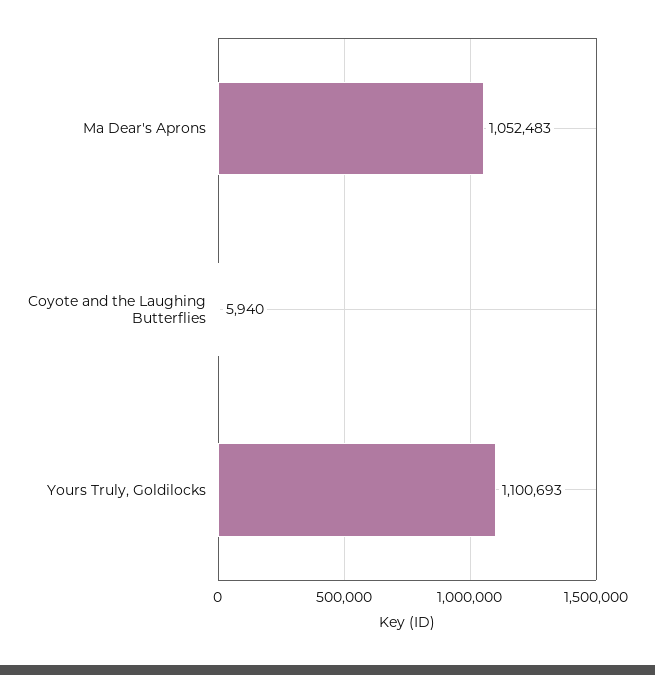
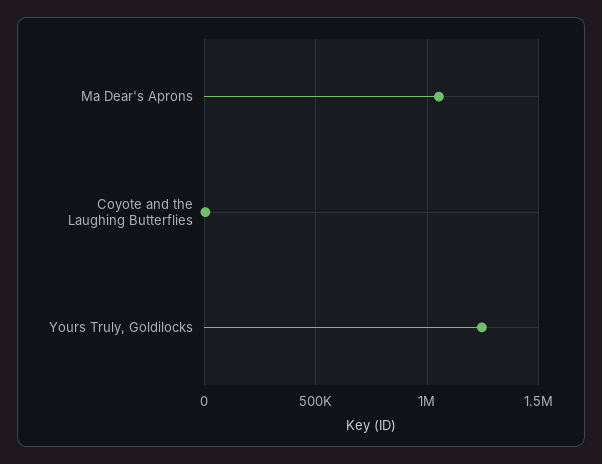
Yours Truly, Goldilocks: 1100693 -> 1250000

